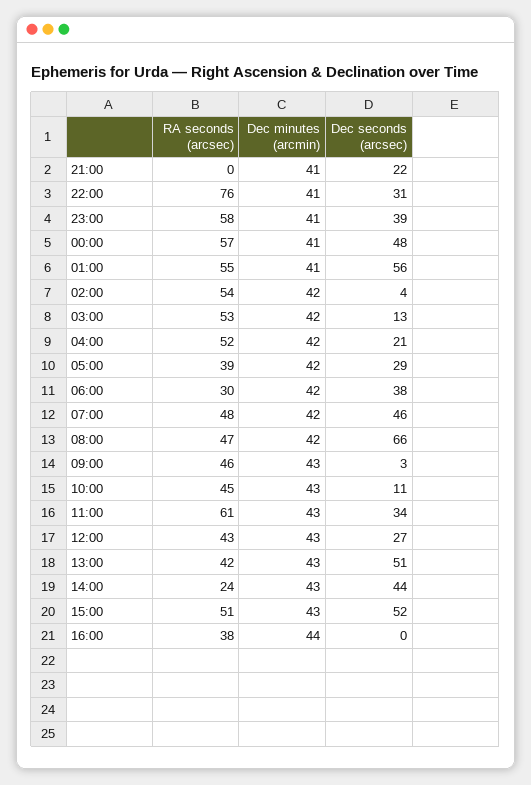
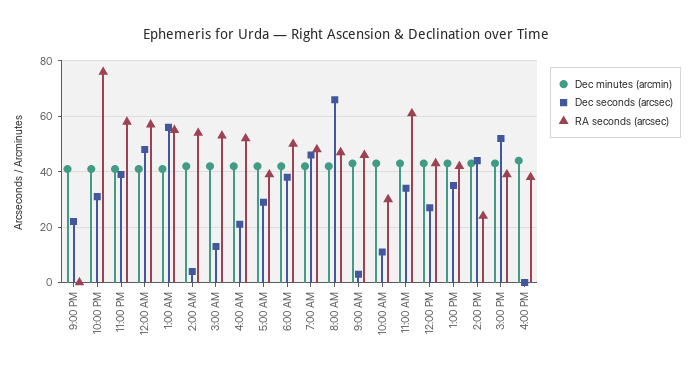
RA seconds (arcsec), 06:00: 30 -> 50
RA seconds (arcsec), 10:00: 45 -> 30
Dec seconds (arcsec), 13:00: 51 -> 35
RA seconds (arcsec), 15:00: 51 -> 40

